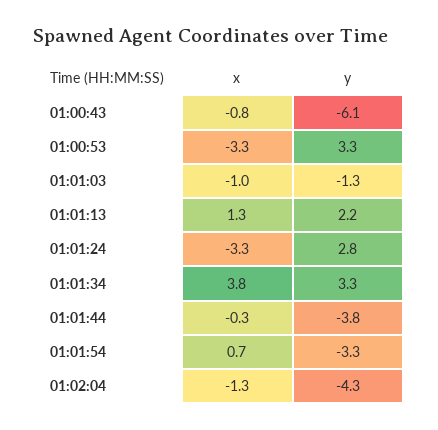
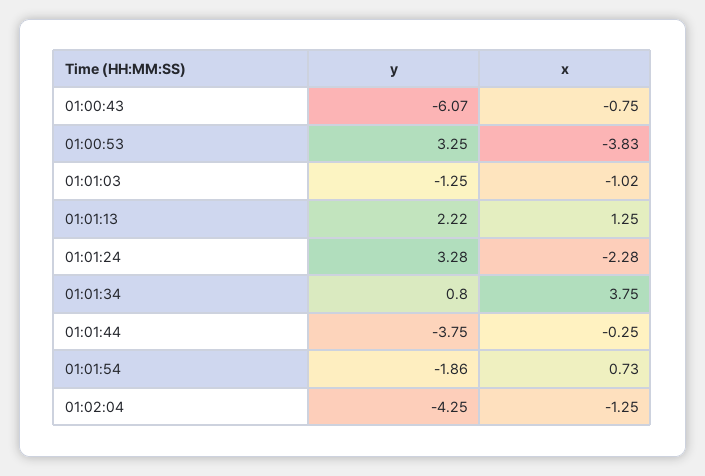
x, 01:00:53: -3.3 -> -3.83
x, 01:01:24: -3.3 -> -2.28
y, 01:01:24: 2.8 -> 3.28
y, 01:01:34: 3.3 -> 0.8
y, 01:01:54: -3.3 -> -1.86

